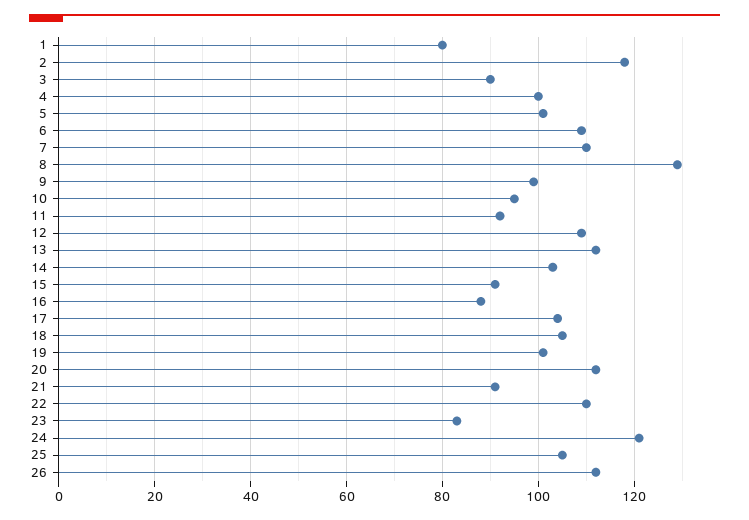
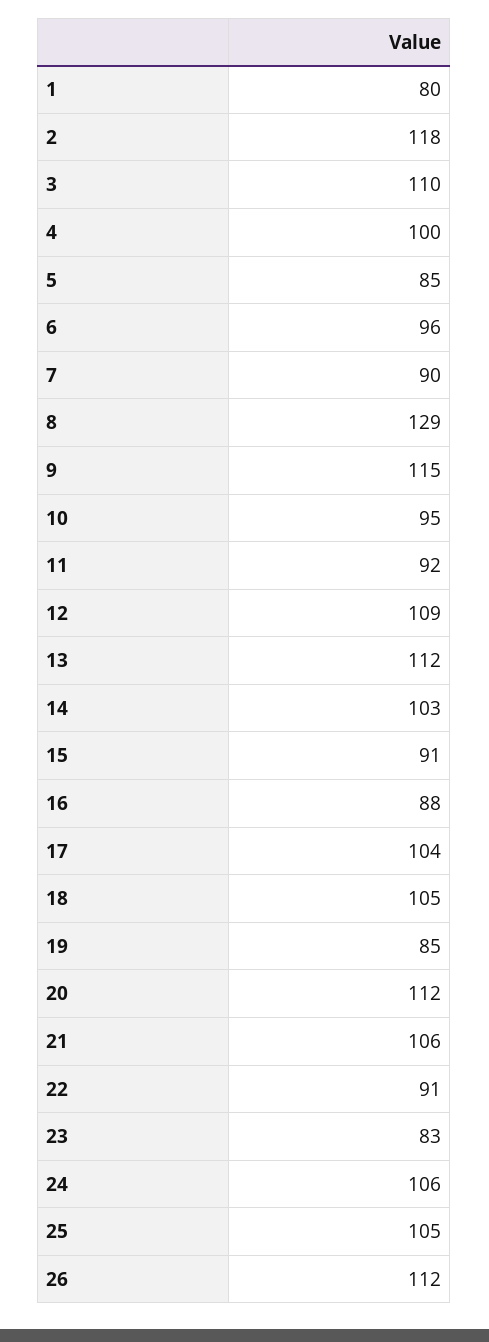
3: 90 -> 110
5: 100 -> 85
6: 110 -> 96
7: 110 -> 90
9: 100 -> 115
19: 100 -> 85
21: 90 -> 106
22: 110 -> 91
24: 120 -> 106

